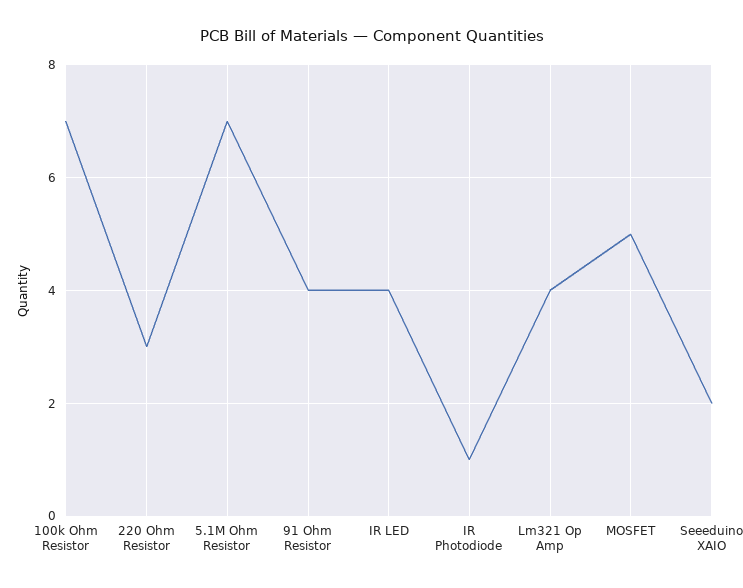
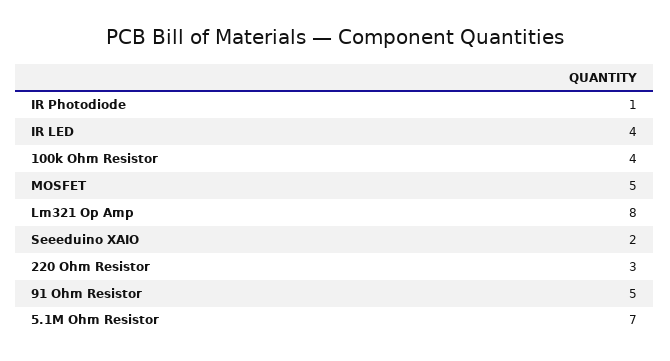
100k Ohm Resistor: 7 -> 4
91 Ohm Resistor: 4 -> 5
Lm321 Op Amp: 4 -> 8

